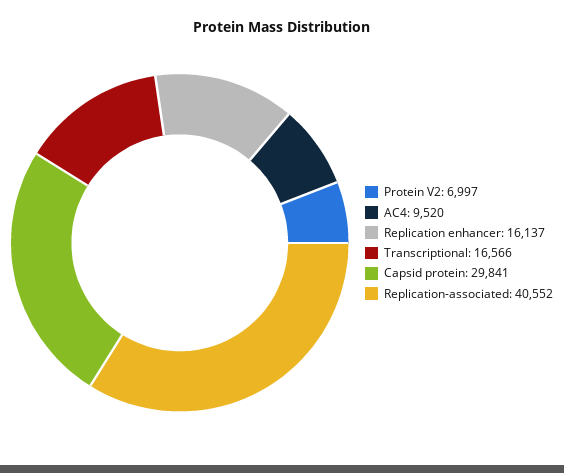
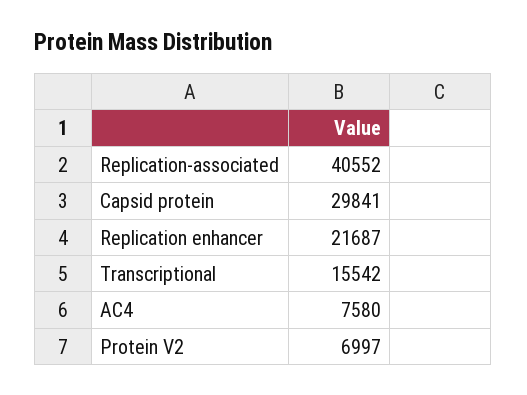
AC4: 9520 -> 7580
Replication enhancer: 16137 -> 21687
Transcriptional: 16566 -> 15542

